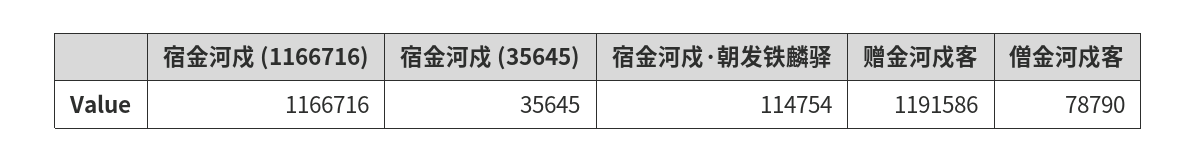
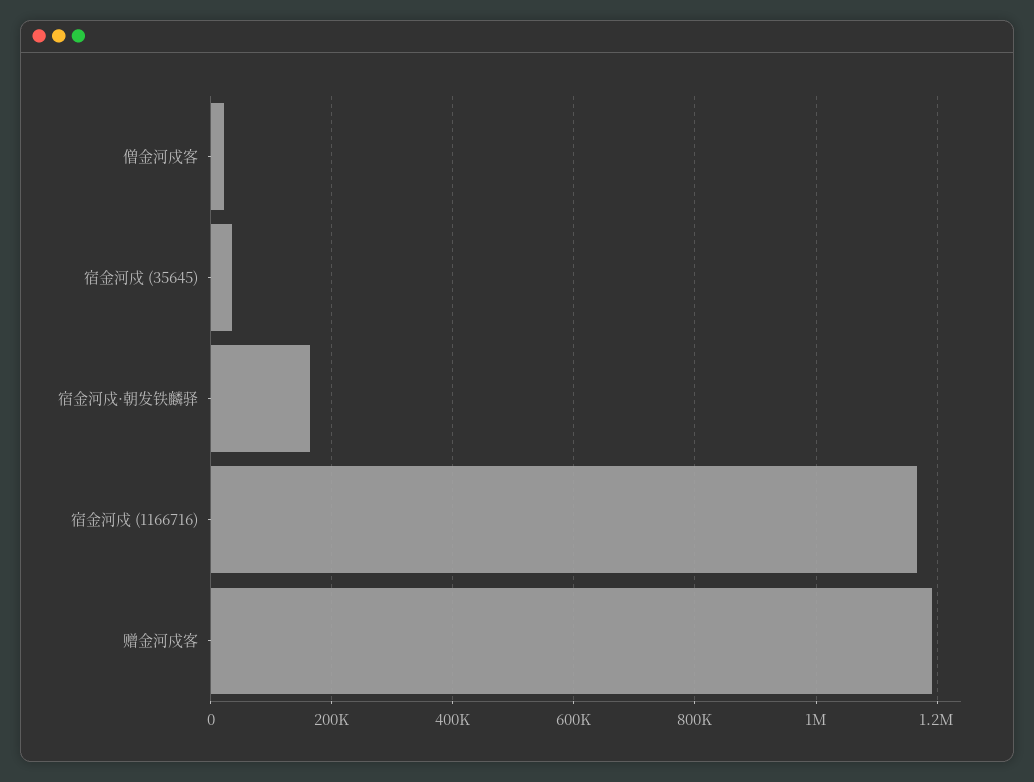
宿金河戍·朝发铁麟驿: 114754 -> 160000
僧金河戍客: 78790 -> 20000

